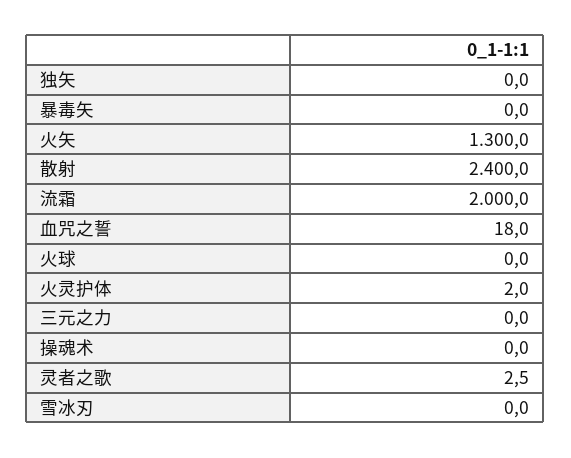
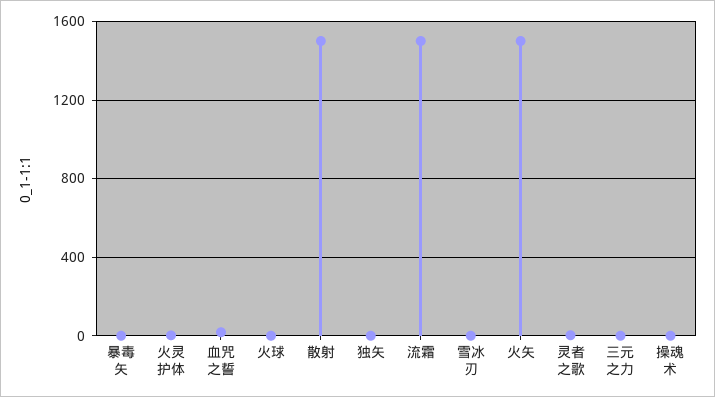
火矢: 1300 -> 1500
散射: 2400 -> 1500
流霜: 2000 -> 1500

